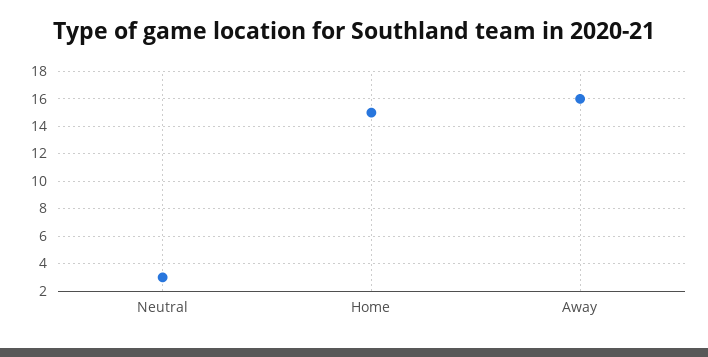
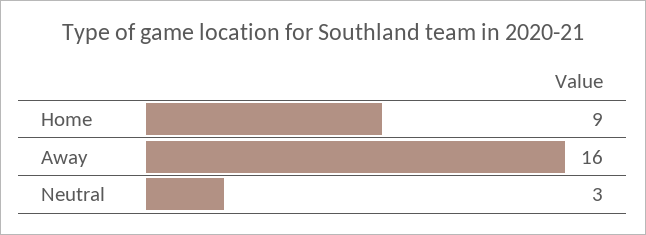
Home: 15 -> 9

